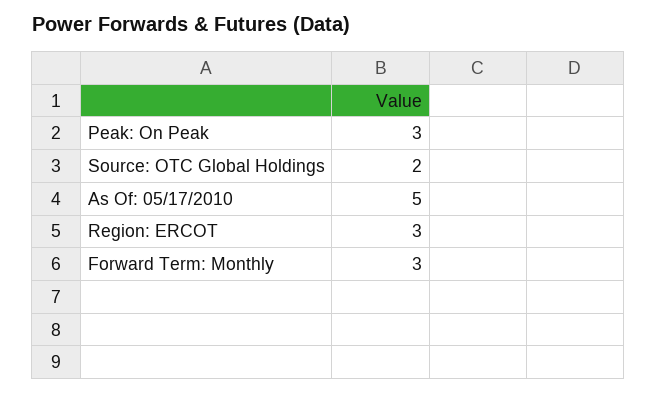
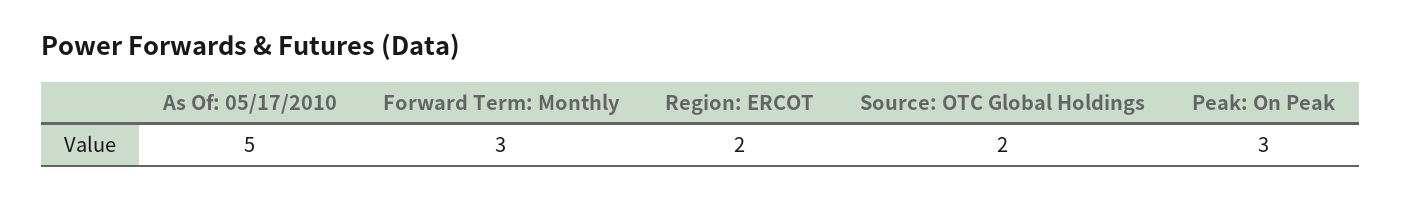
Region: ERCOT: 3 -> 2

